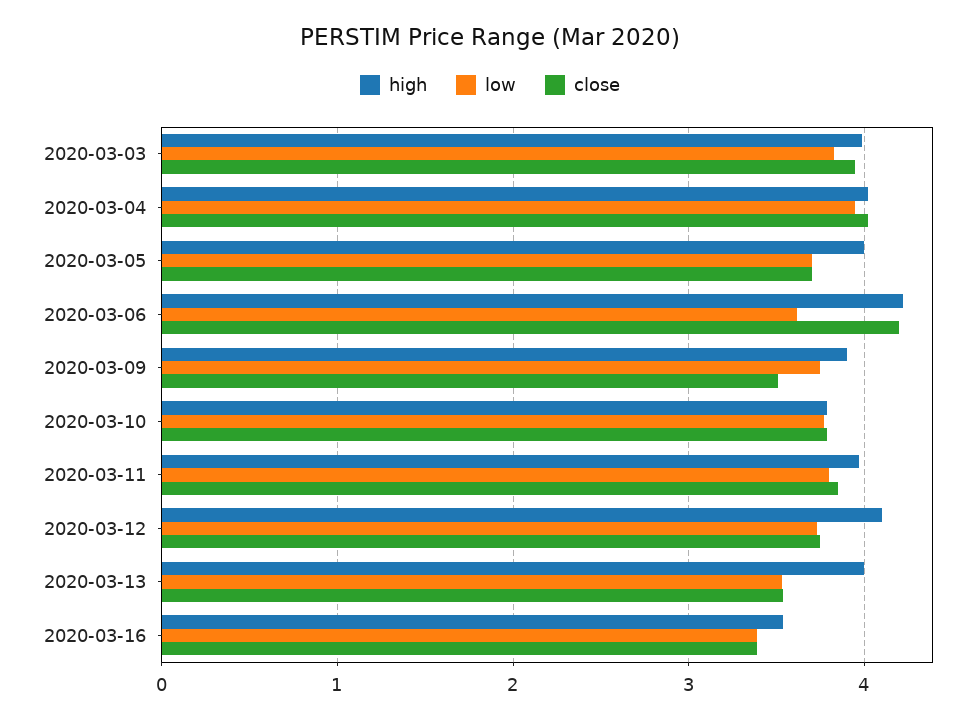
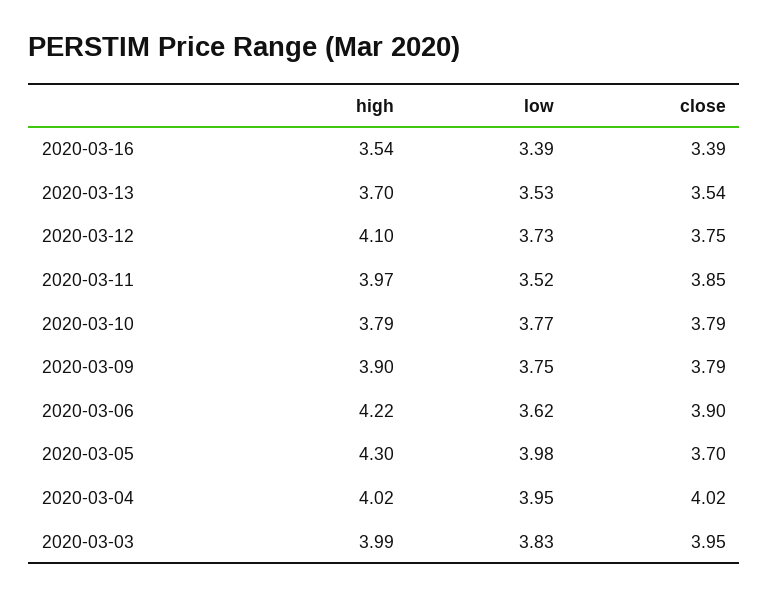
high, 2020-03-05: 4 -> 4.3
low, 2020-03-05: 3.7 -> 3.98
close, 2020-03-06: 4.2 -> 3.9
close, 2020-03-09: 3.5 -> 3.79
low, 2020-03-11: 3.8 -> 3.52
high, 2020-03-13: 4 -> 3.7

